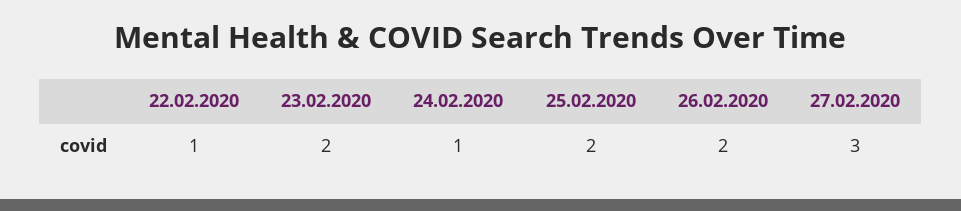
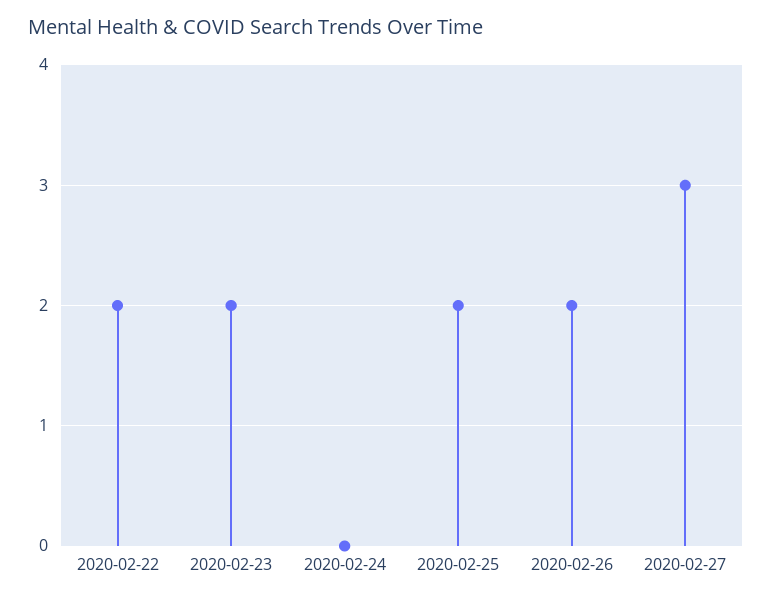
22.02.2020: 1 -> 2
24.02.2020: 1 -> 0

